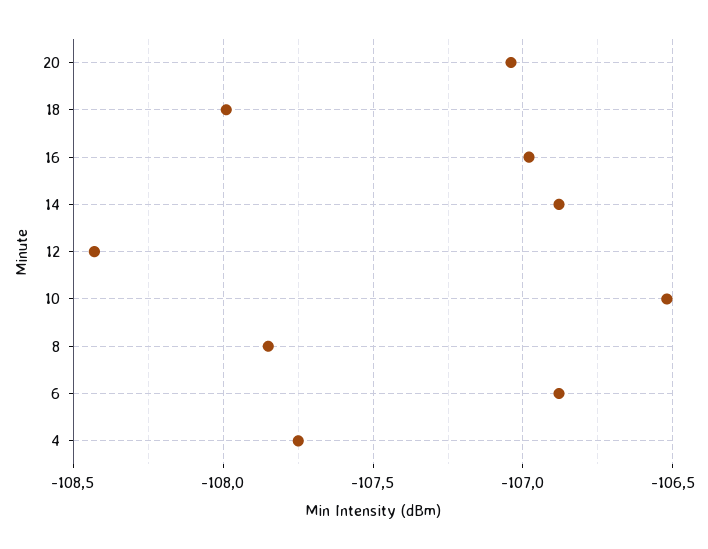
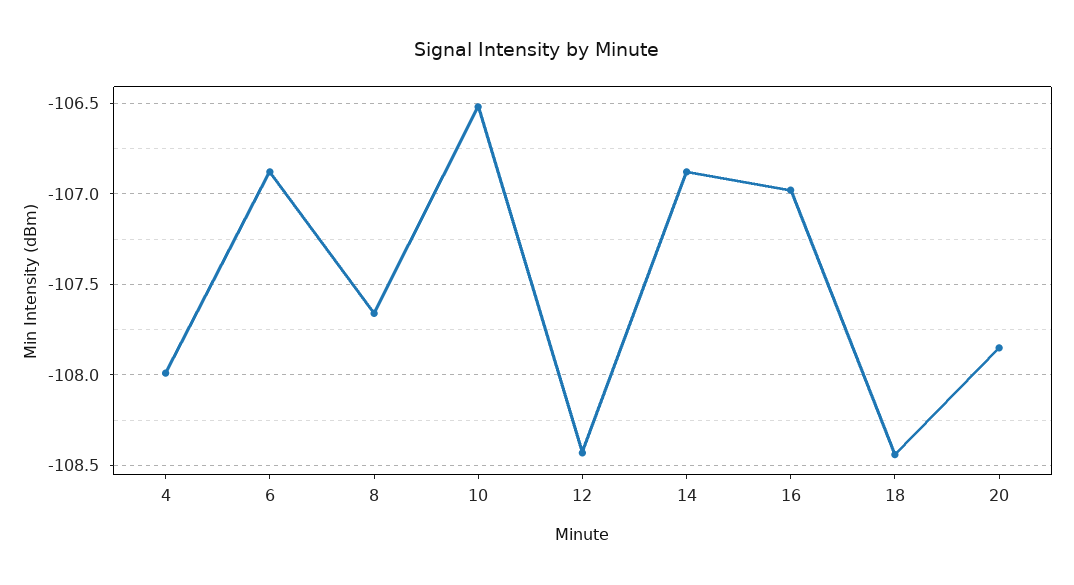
20: -107.05 -> -107.85
18: -108 -> -108.45
8: -107.85 -> -107.65
4: -107.75 -> -108

